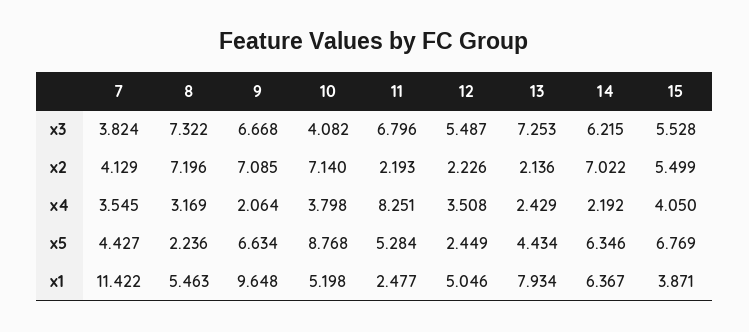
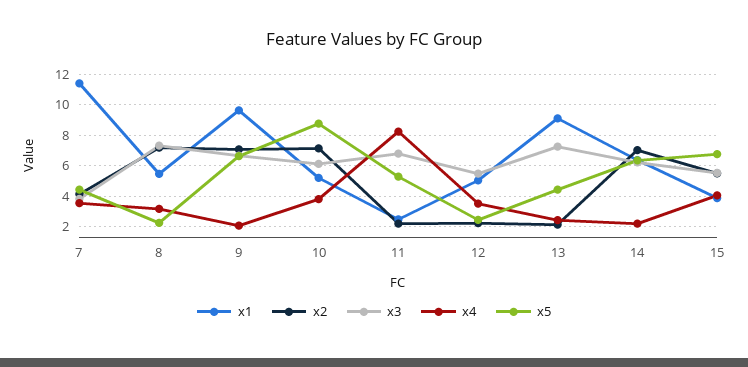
x3, 10: 4.082 -> 6
x1, 13: 7.934 -> 9

